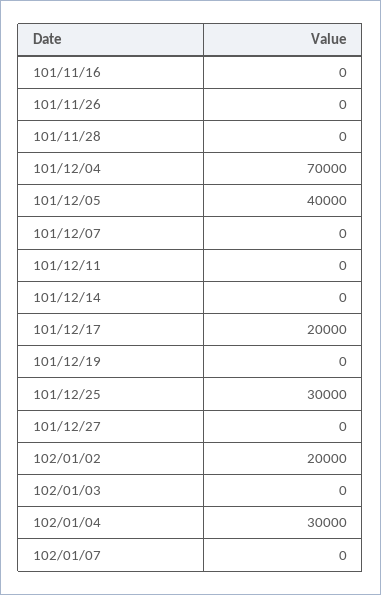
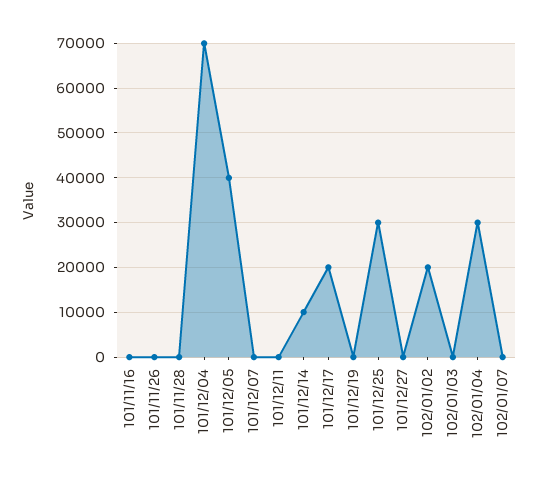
101/12/14: 0 -> 10000

